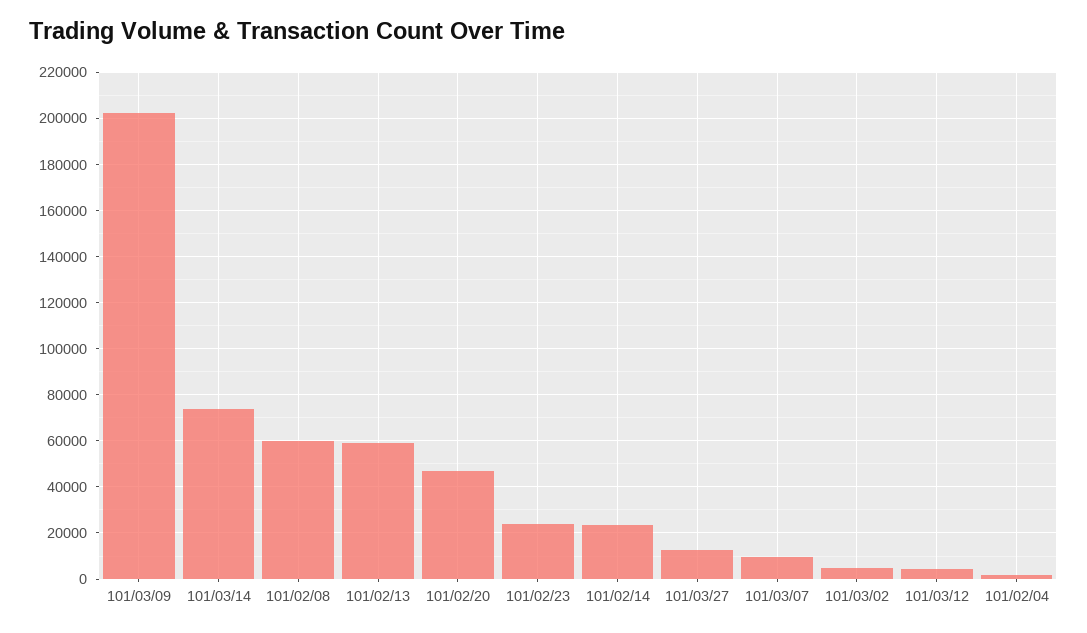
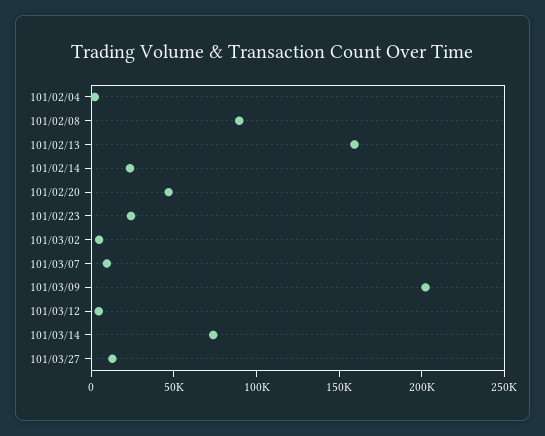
101/02/08: 60000 -> 90000
101/02/13: 60000 -> 160000

